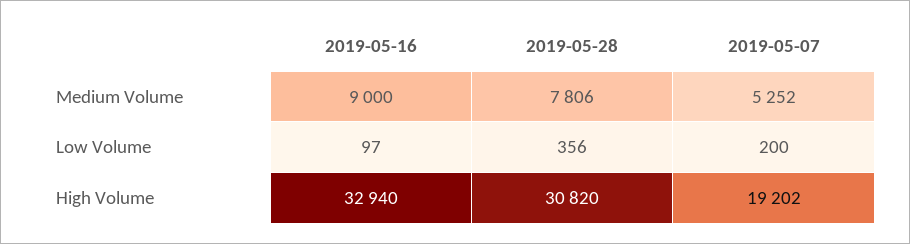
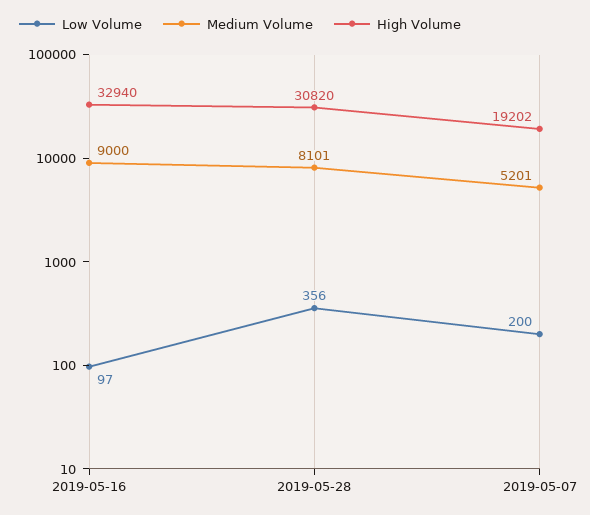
Medium Volume, 2019-05-28: 7806 -> 8101
Medium Volume, 2019-05-07: 5252 -> 5201

